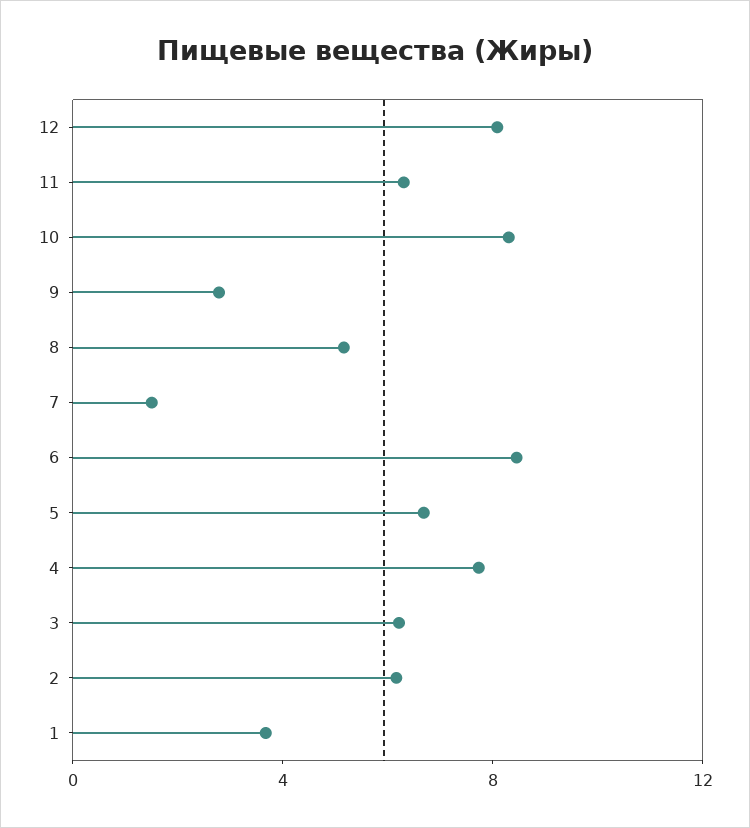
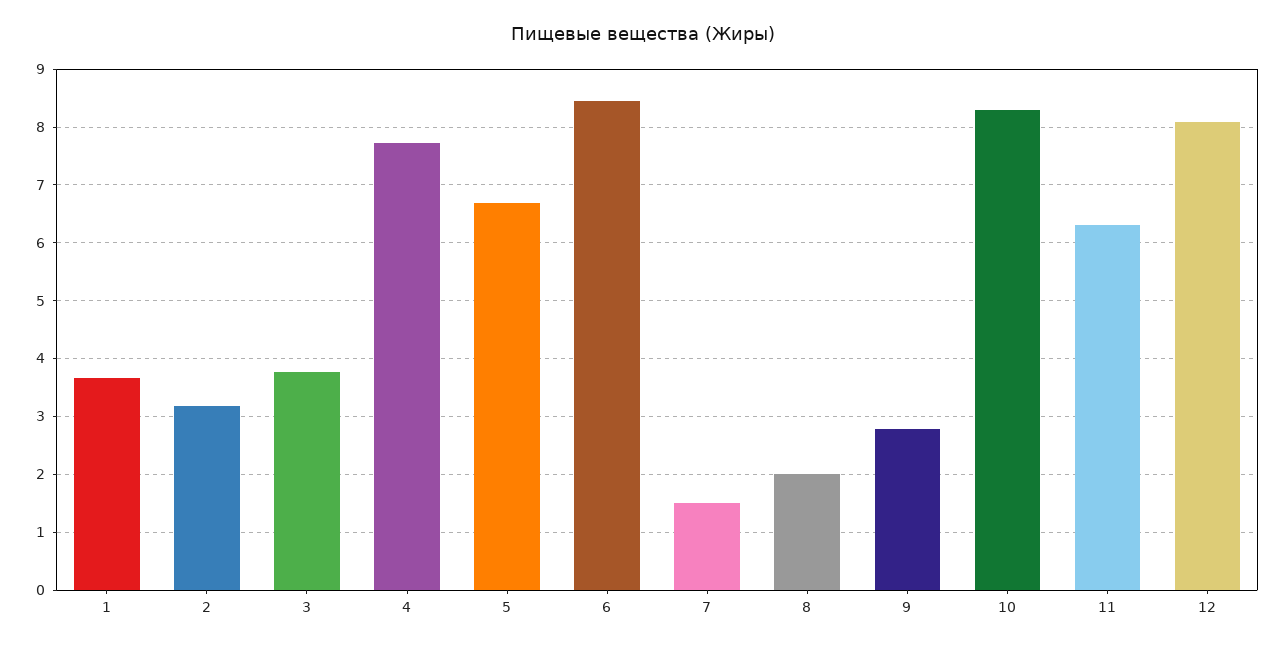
8: 5 -> 2
3: 6 -> 3.8
2: 6 -> 3.2

